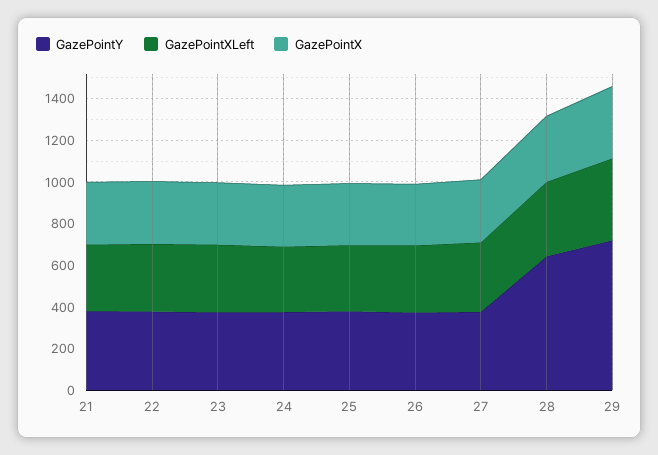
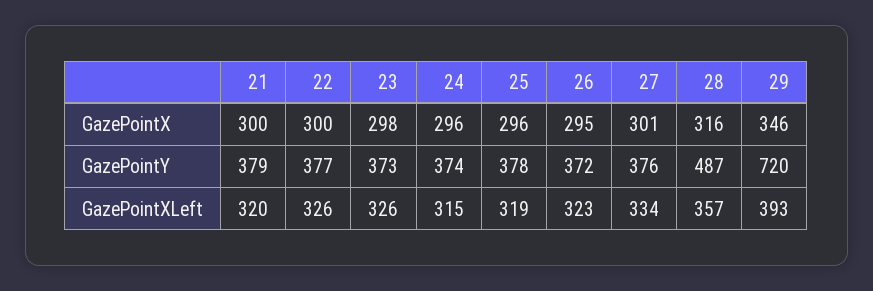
GazePointY, 28: 650 -> 487

